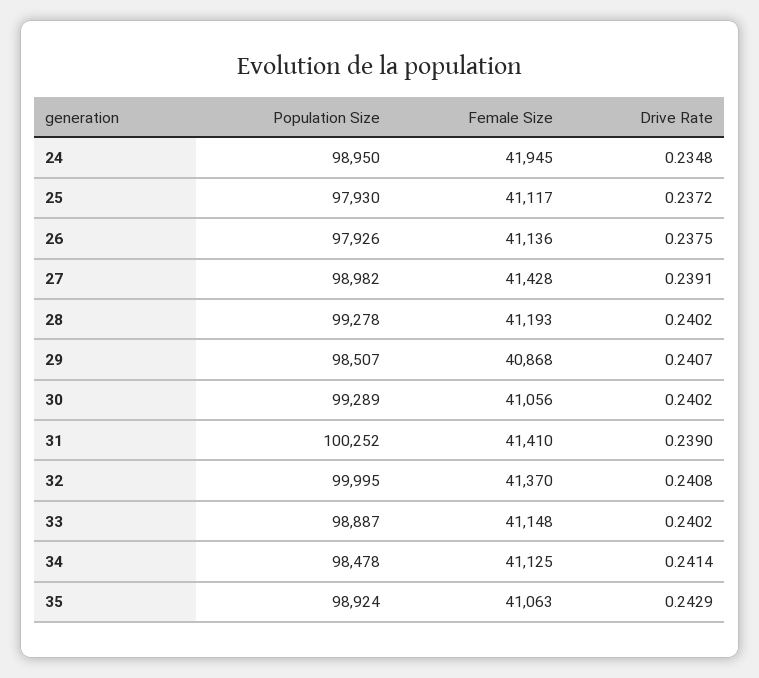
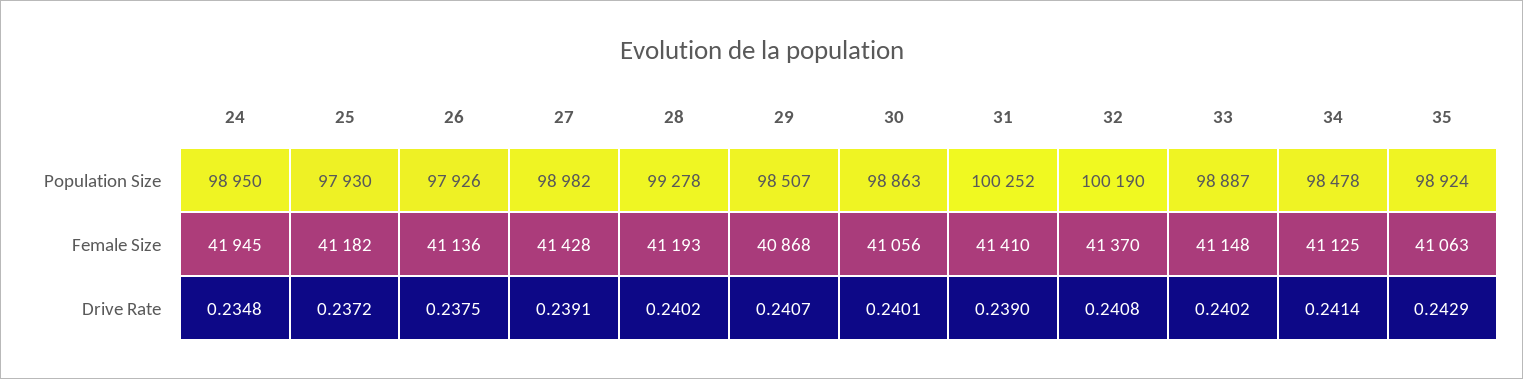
Female Size, 25: 41117 -> 41182
Population Size, 30: 99289 -> 98863
Drive Rate, 30: 0.2402 -> 0.2401
Population Size, 32: 99995 -> 100190

